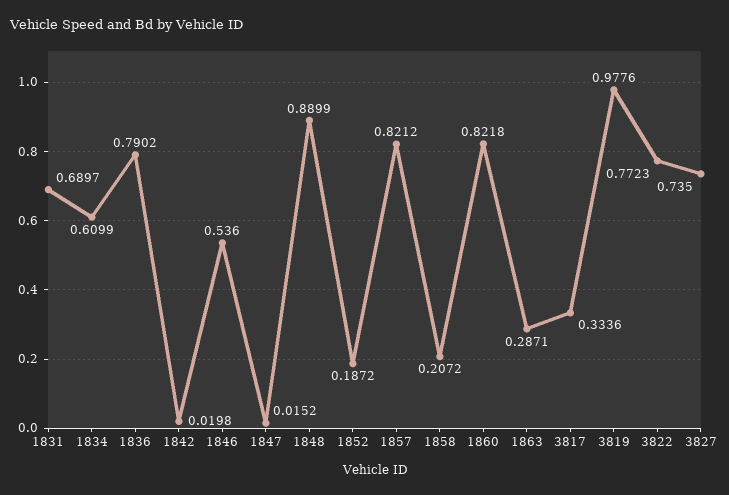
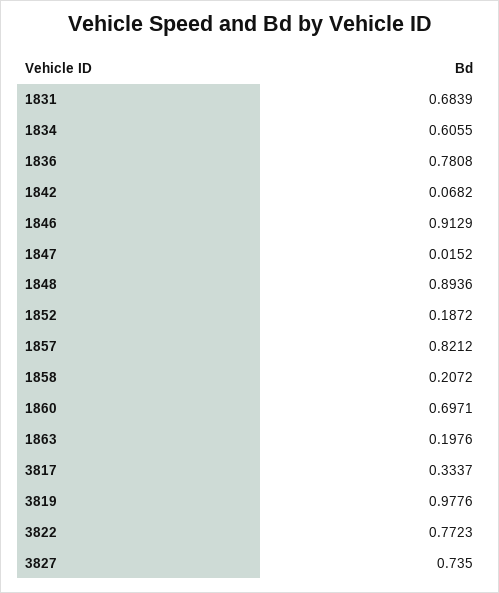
1831: 0.6897 -> 0.6839
1834: 0.6099 -> 0.6055
1836: 0.7902 -> 0.7808
1842: 0.0198 -> 0.0682
1846: 0.536 -> 0.9129
1848: 0.8899 -> 0.8936
1860: 0.8218 -> 0.6971
1863: 0.2871 -> 0.1976
3817: 0.3336 -> 0.3337

